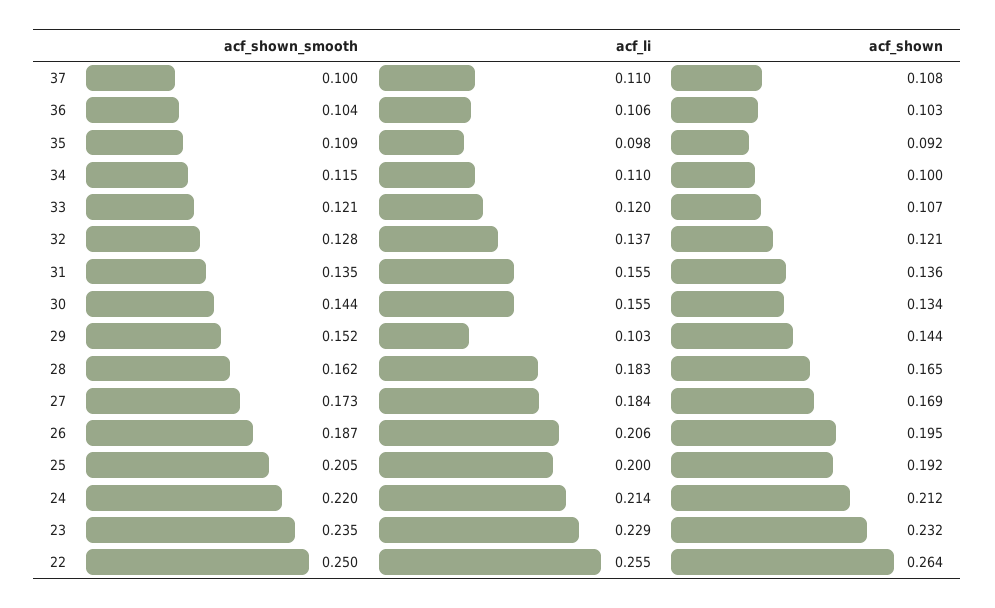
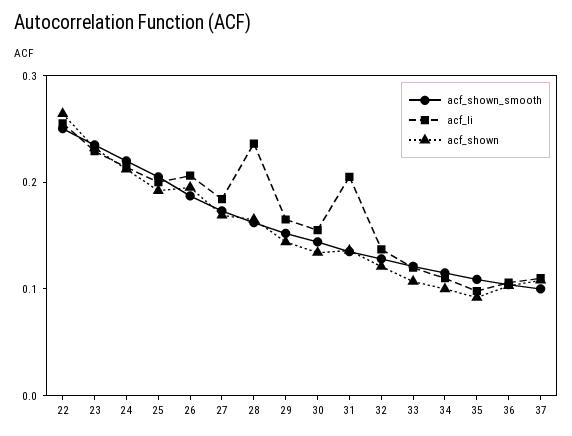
acf_li, 31: 0.155 -> 0.2
acf_li, 29: 0.103 -> 0.16
acf_li, 28: 0.183 -> 0.24

